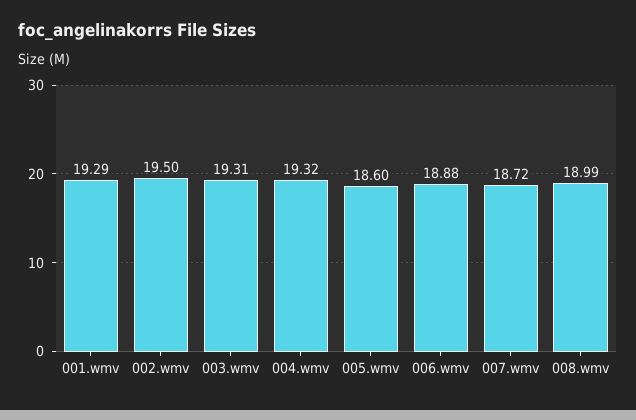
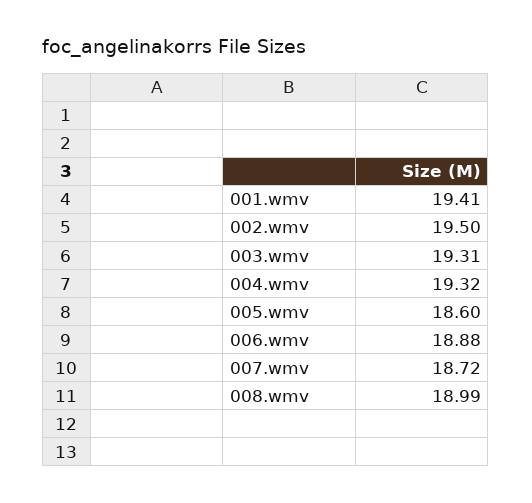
001.wmv: 19.29 -> 19.41

